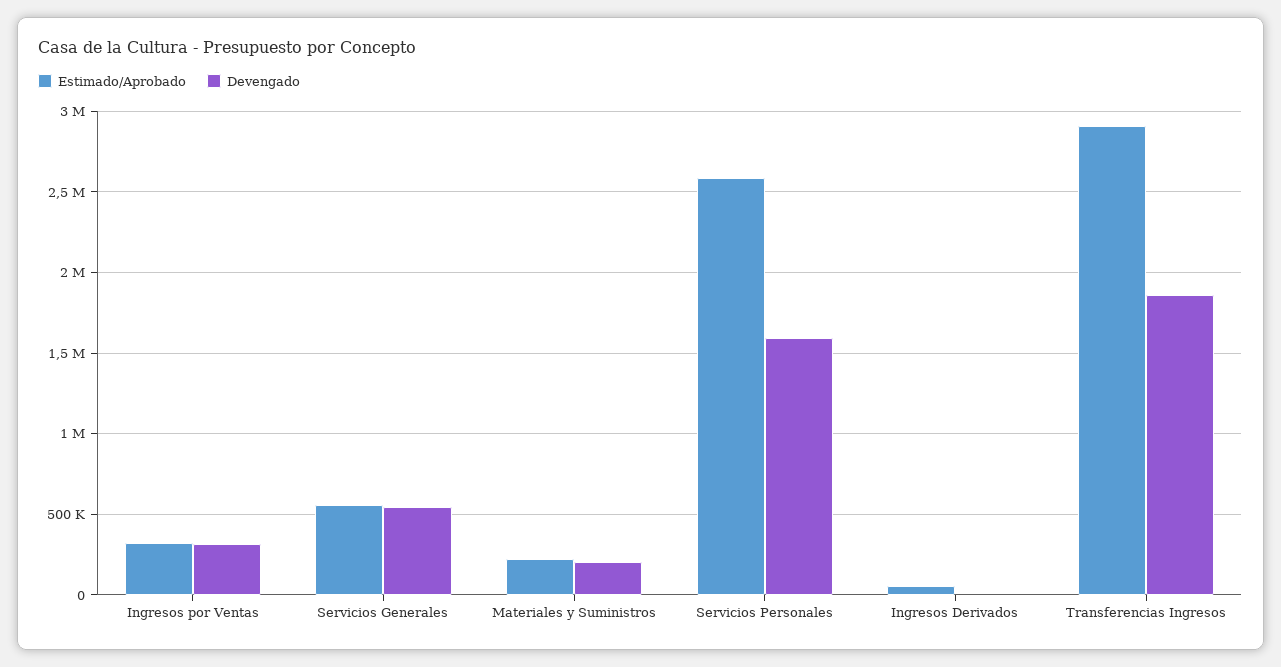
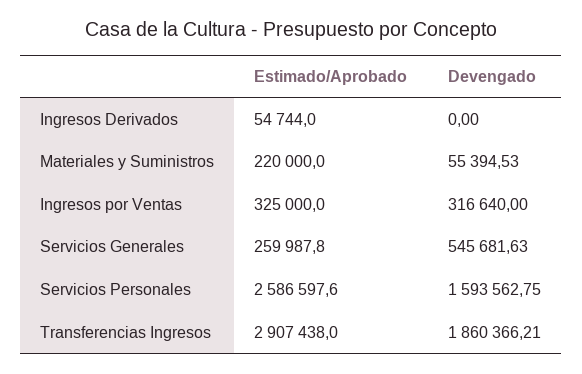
Estimado/Aprobado, Servicios Generales: 550000 -> 259987.8
Devengado, Materiales y Suministros: 200000 -> 55394.53

